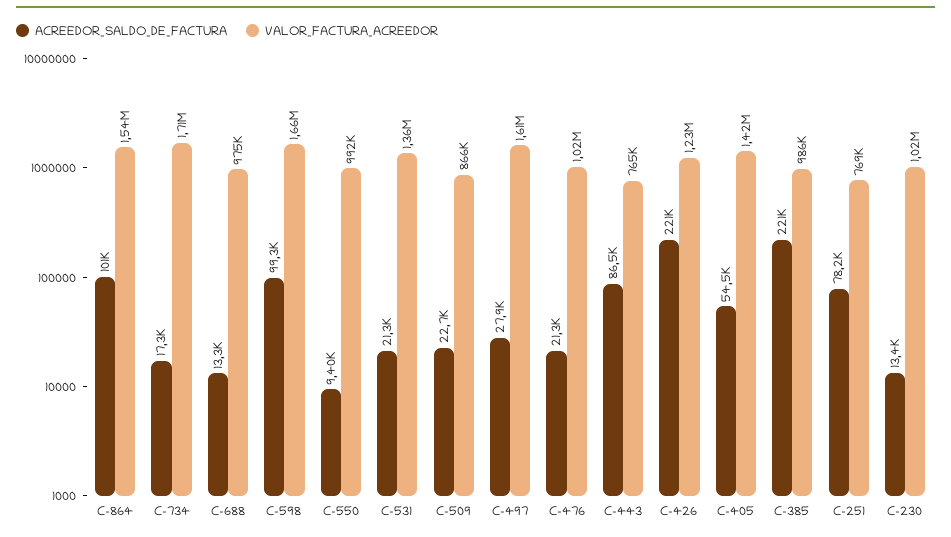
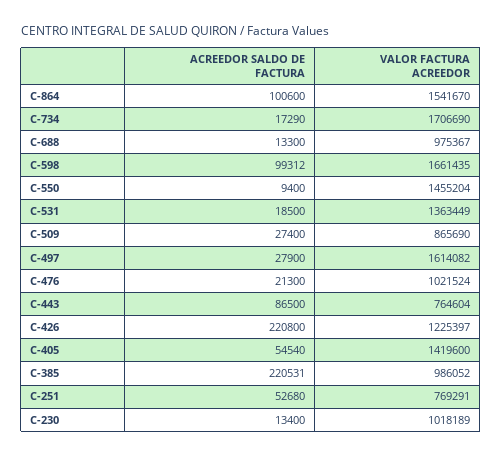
VALOR_FACTURA_ACREEDOR, C-550: 992000 -> 1455204
ACREEDOR_SALDO_DE_FACTURA, C-531: 21300 -> 18500
ACREEDOR_SALDO_DE_FACTURA, C-509: 22700 -> 27400
ACREEDOR_SALDO_DE_FACTURA, C-251: 78200 -> 52680

